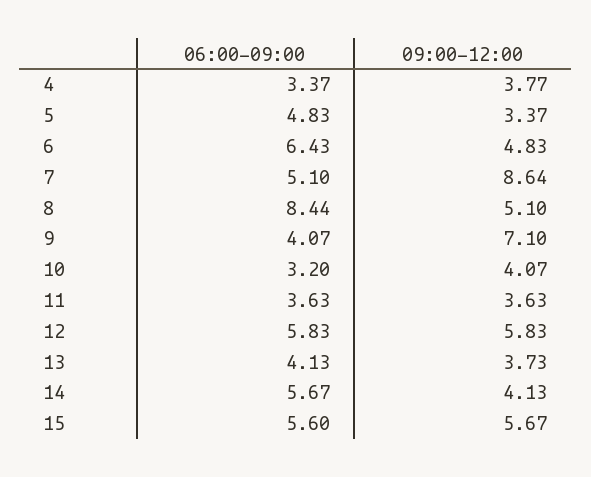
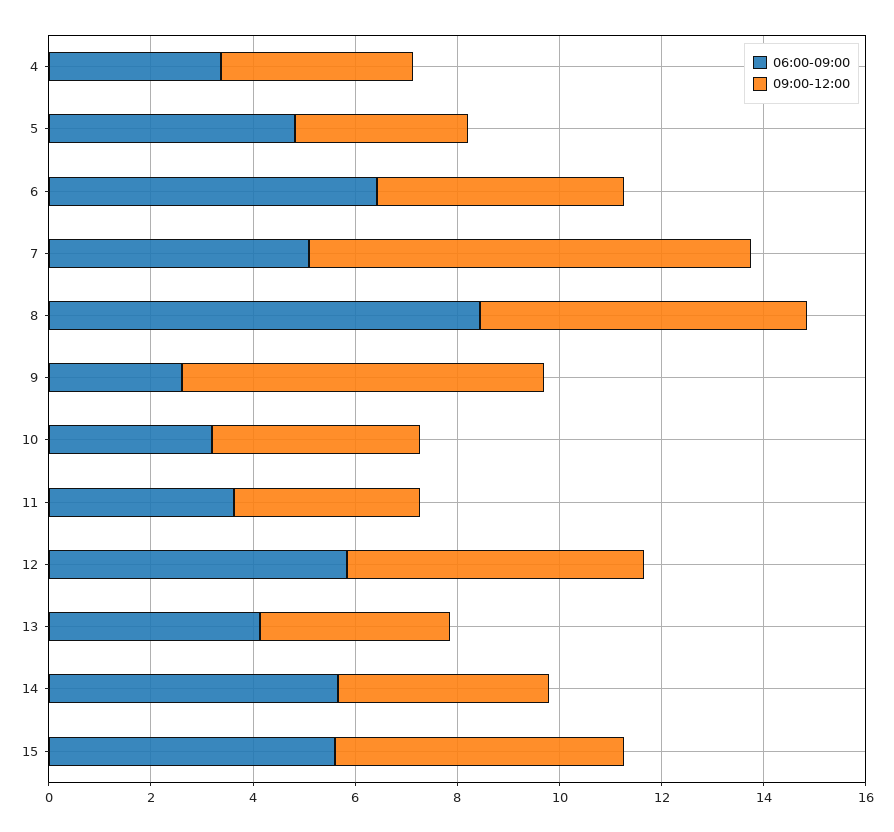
09:00-12:00, 8: 5.1 -> 6.5
06:00-09:00, 9: 4.07 -> 2.5

